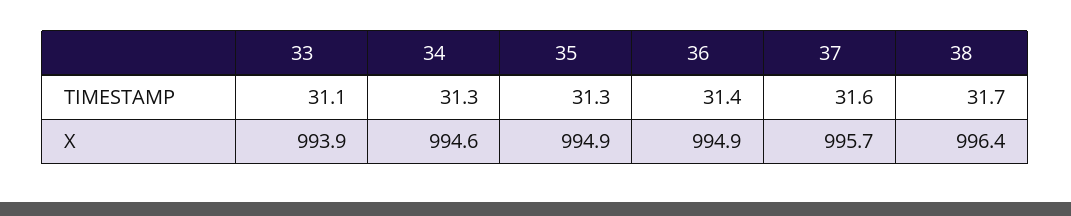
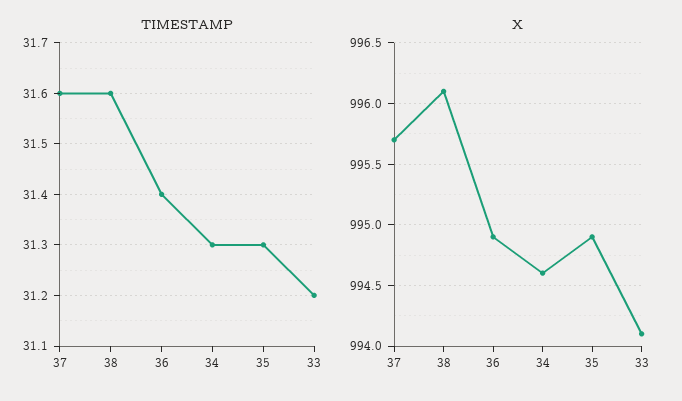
TIMESTAMP, 33: 31.1 -> 31.2
TIMESTAMP, 38: 31.7 -> 31.6
X, 33: 993.9 -> 994.1
X, 38: 996.4 -> 996.1

